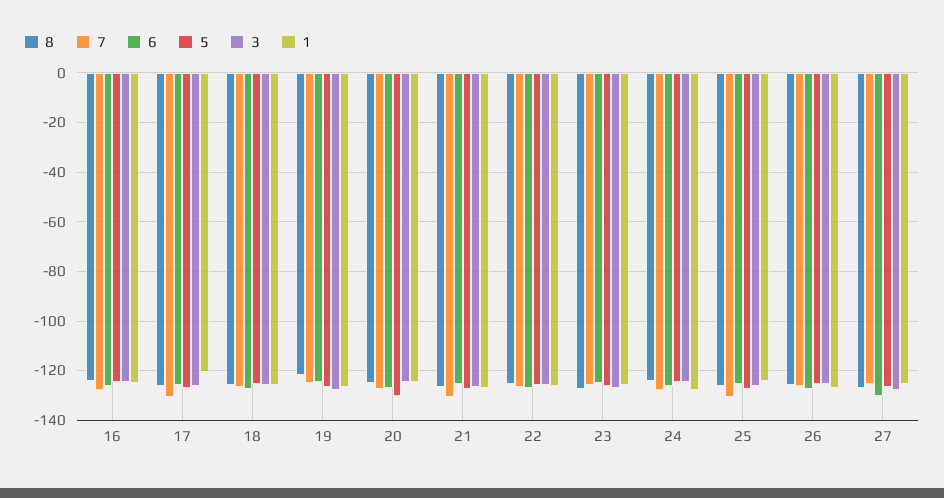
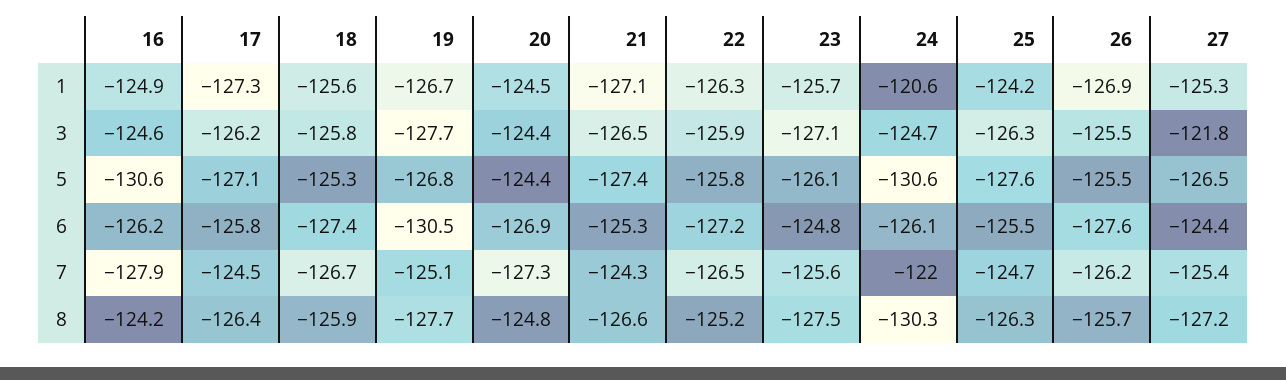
5, 16: -125 -> -130.6
7, 17: -130 -> -124.5
1, 17: -120 -> -127.3
8, 19: -122.5 -> -127.7
6, 19: -125 -> -130.5
5, 20: -130 -> -124.4
7, 21: -130 -> -124.3
8, 24: -125 -> -130.3
7, 24: -127.5 -> -122
5, 24: -125 -> -130.6
1, 24: -127.5 -> -120.6
7, 25: -130 -> -124.7
6, 27: -130 -> -124.4
3, 27: -127.5 -> -121.8

